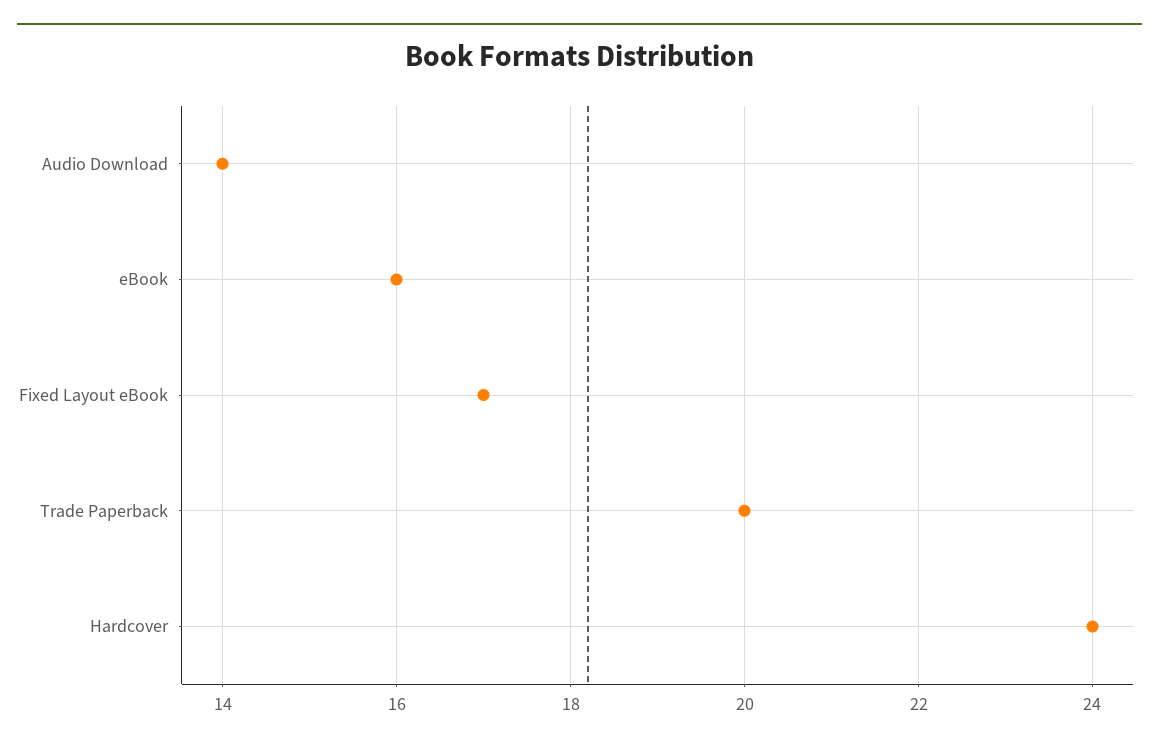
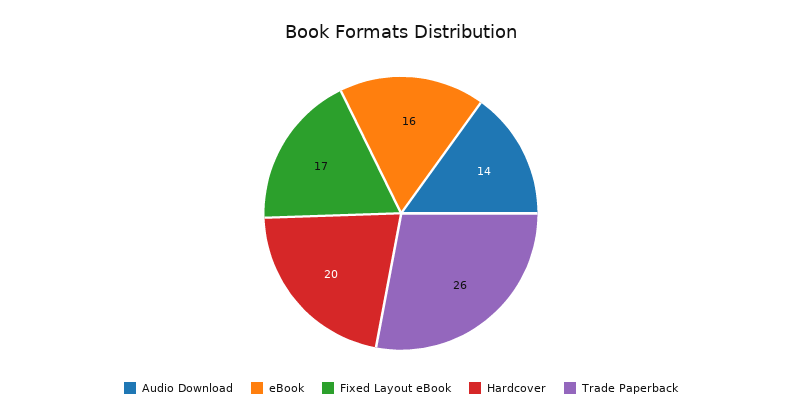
Trade Paperback: 20 -> 26
Hardcover: 24 -> 20

